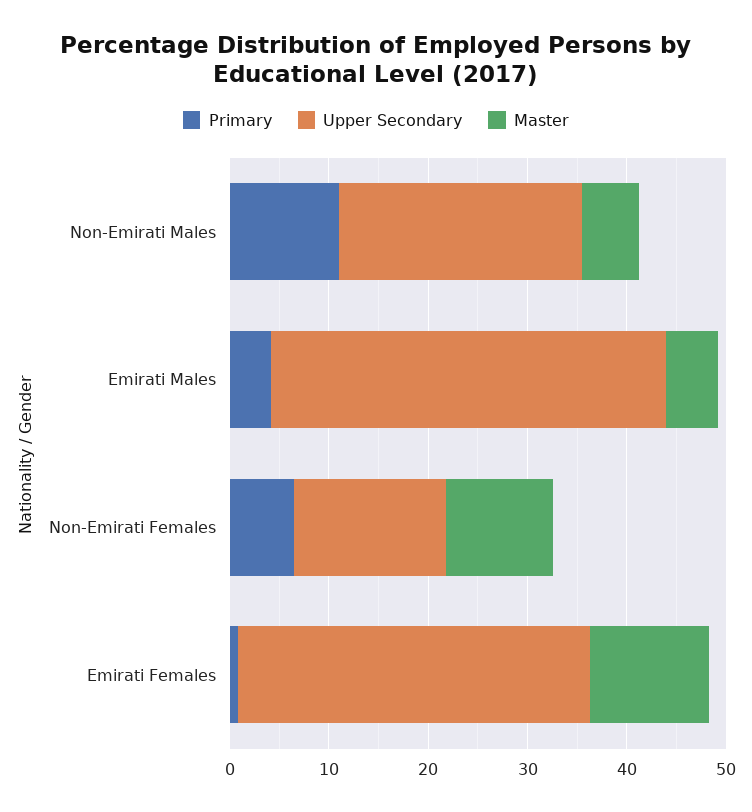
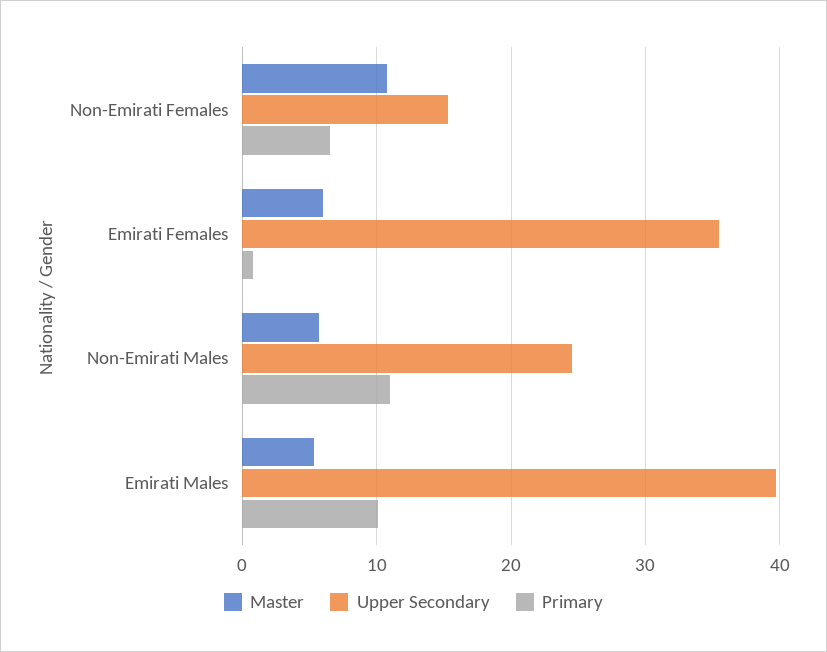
Primary, Emirati Males: 4 -> 10
Master, Emirati Females: 12 -> 6

